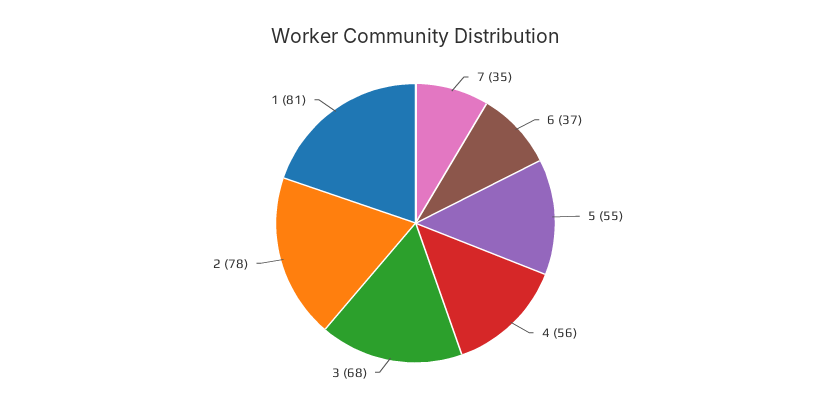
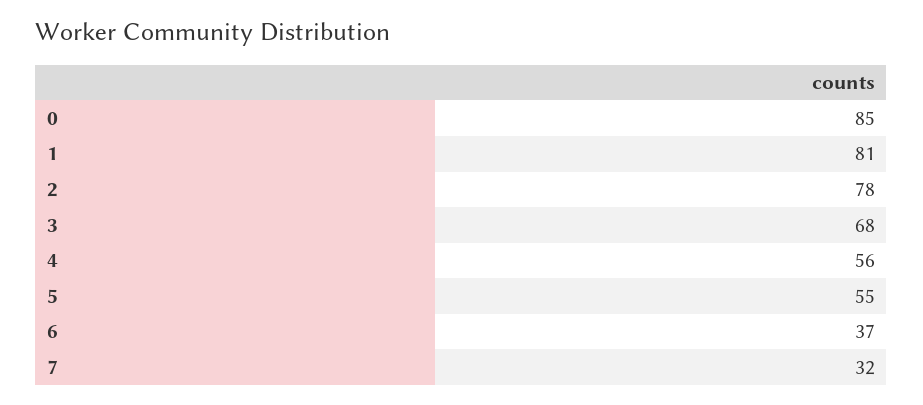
7: 35 -> 32
0: none -> 85

